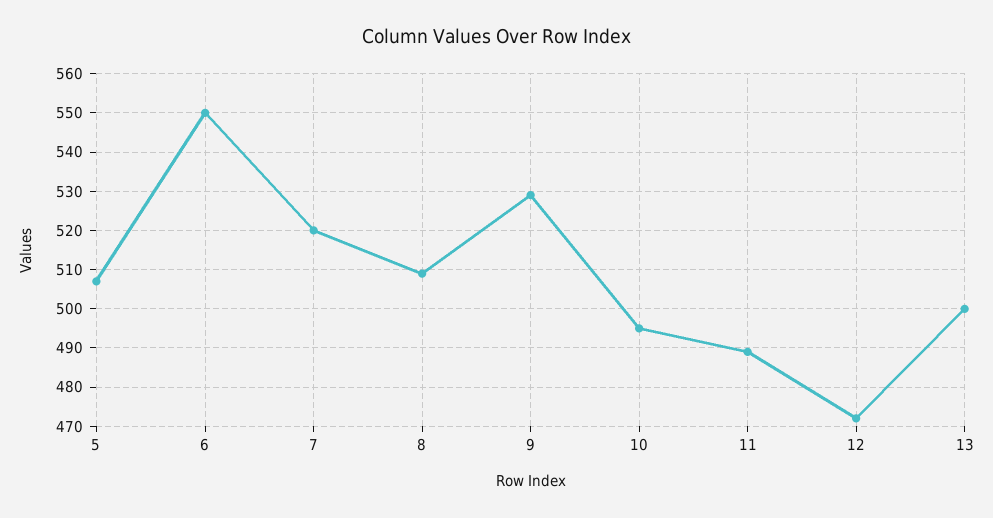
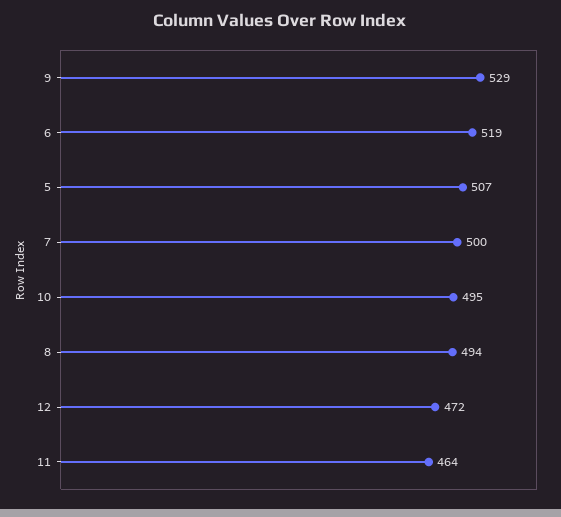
6: 550 -> 519
7: 520 -> 500
8: 510 -> 494
11: 490 -> 464
13: 500 -> none

